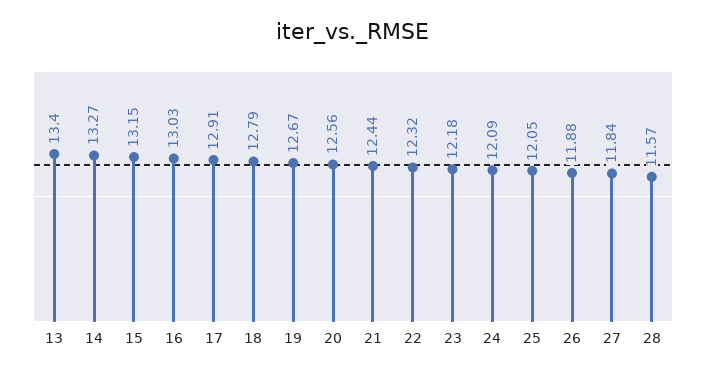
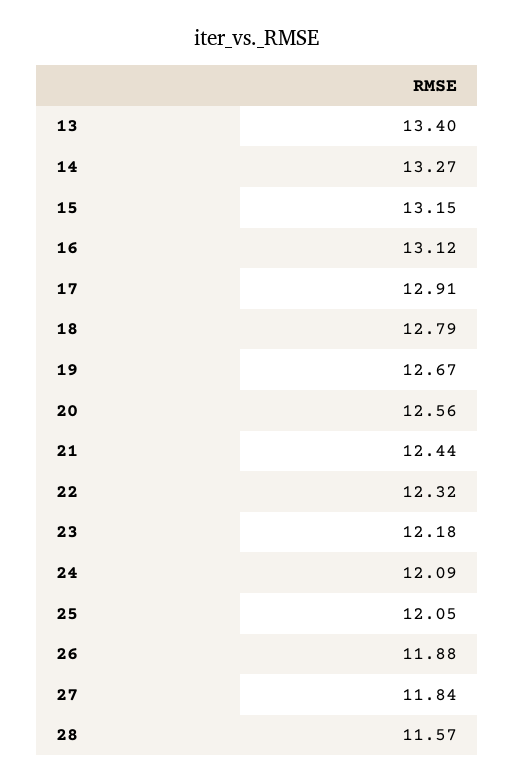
16: 13.03 -> 13.12

